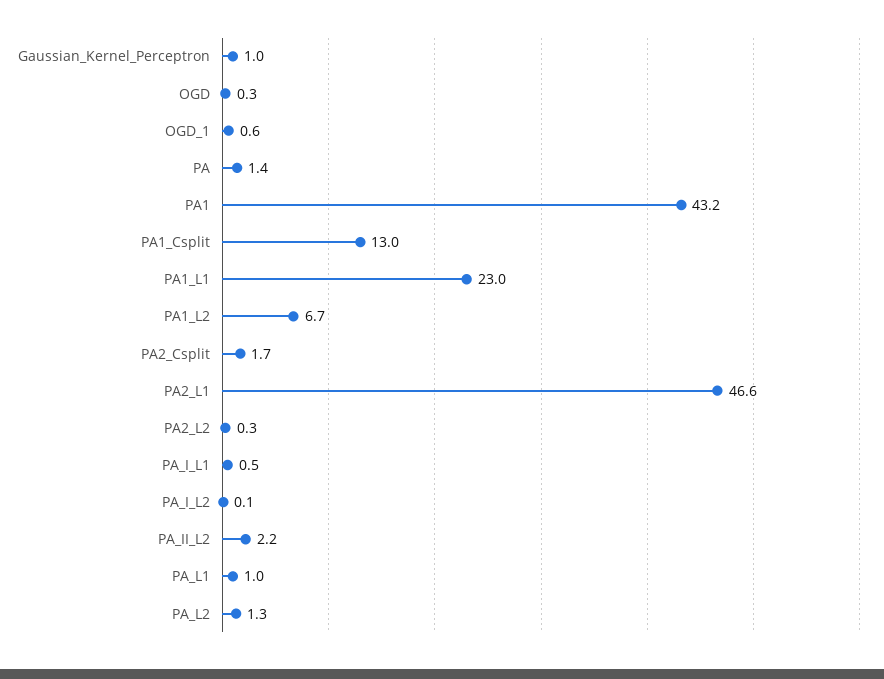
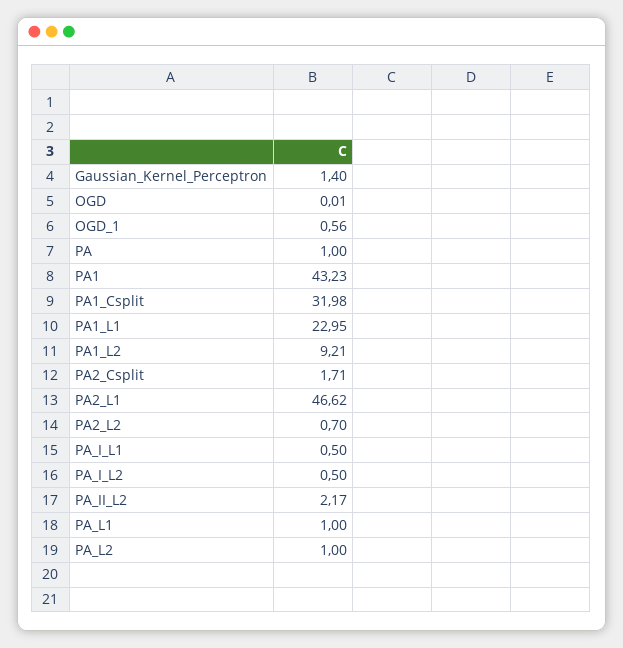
Gaussian_Kernel_Perceptron: 1 -> 1.4
OGD: 0.3 -> 0.01
PA: 1.4 -> 1
PA1_Csplit: 13 -> 31.98
PA1_L2: 6.7 -> 9.21
PA2_L2: 0.3 -> 0.7
PA_I_L2: 0.1 -> 0.5
PA_L2: 1.3 -> 1

